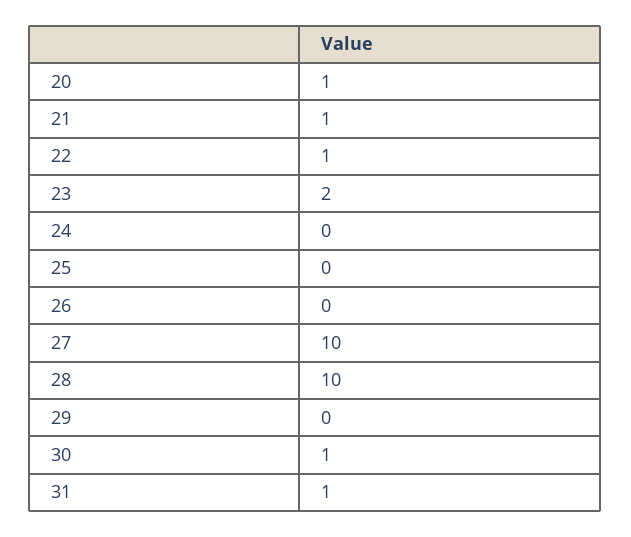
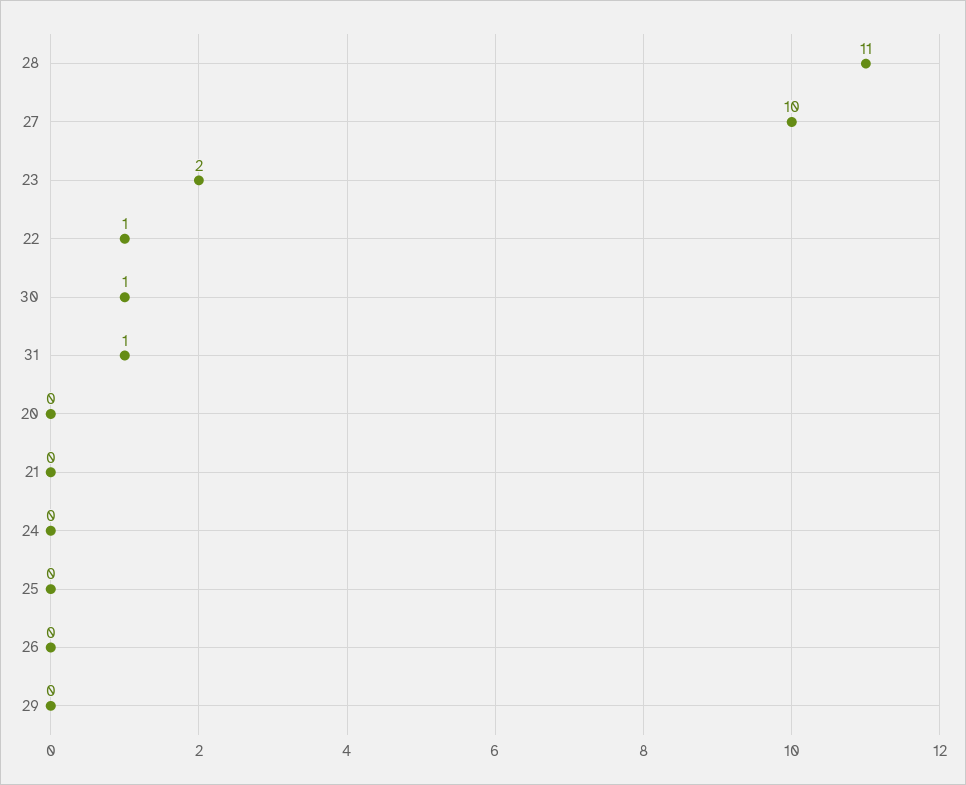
20: 1 -> 0
21: 1 -> 0
28: 10 -> 11

